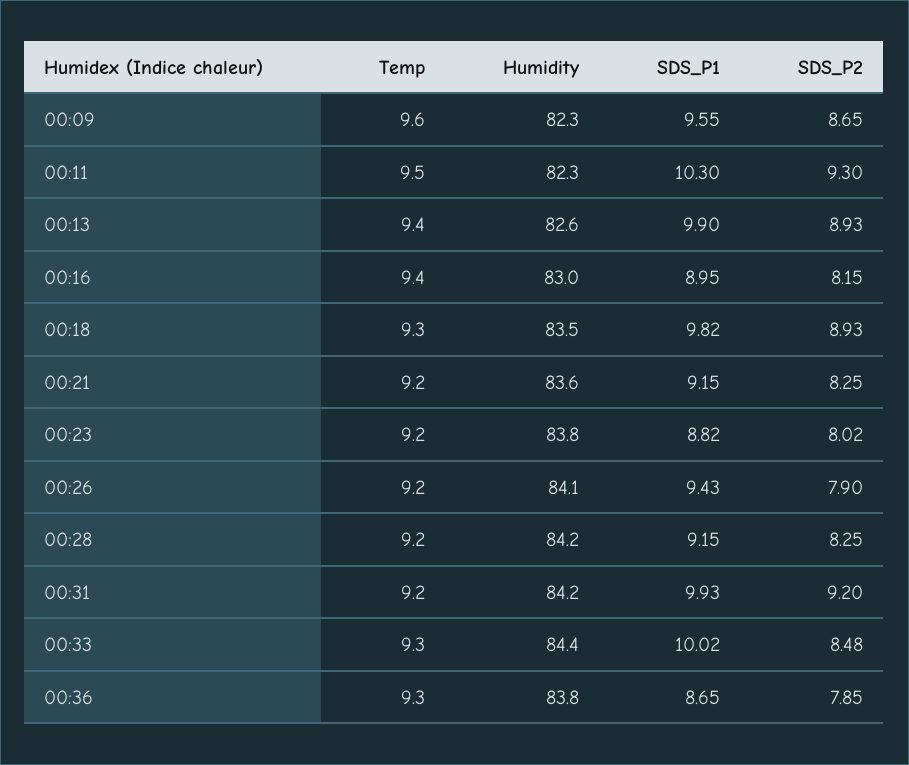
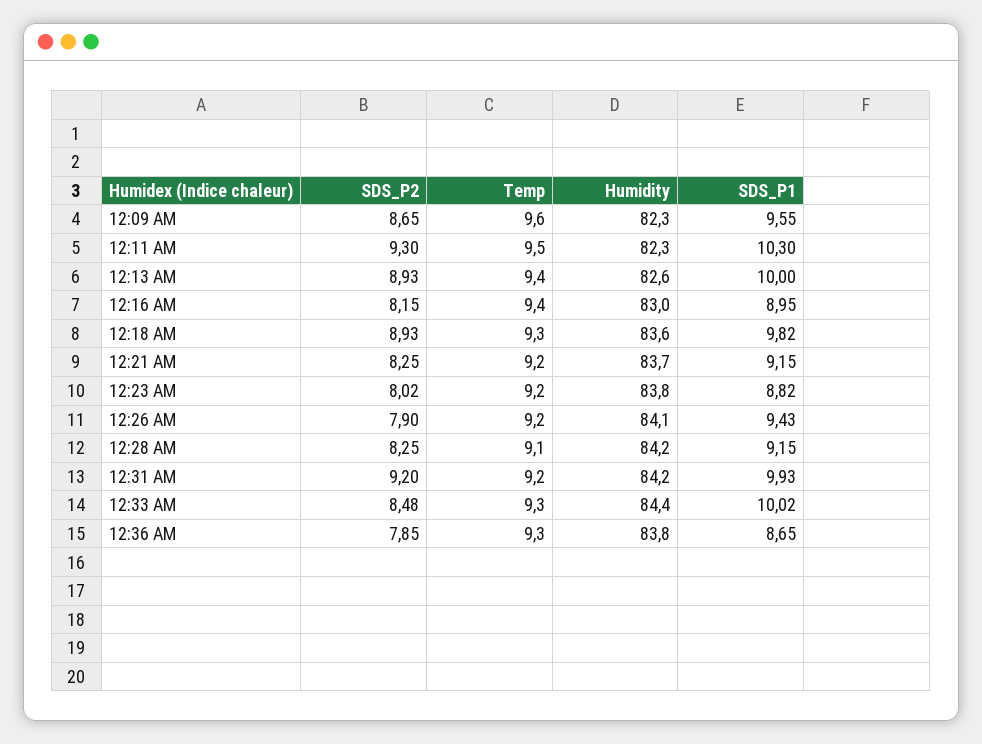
SDS_P1, 00:13: 9.9 -> 10
Humidity, 00:18: 83.5 -> 83.6
Humidity, 00:21: 83.6 -> 83.7
Temp, 00:28: 9.2 -> 9.1

